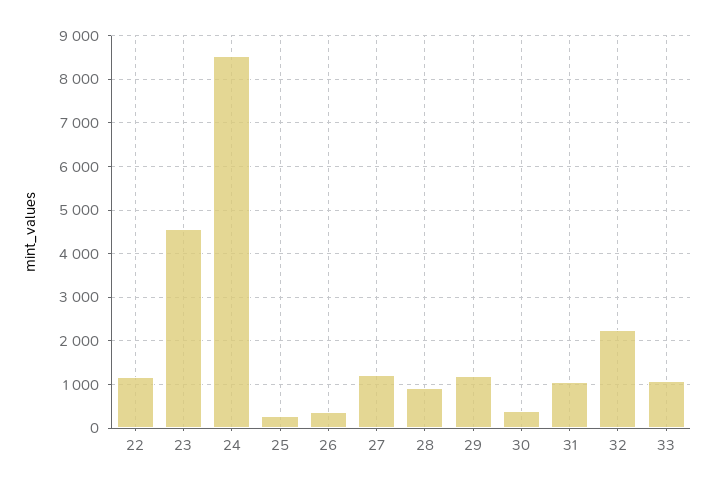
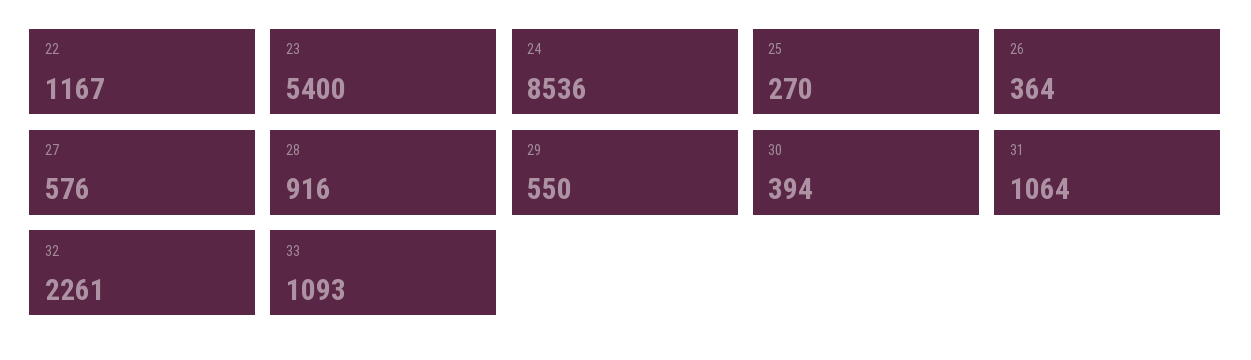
23: 4600 -> 5400
27: 1200 -> 576
29: 1200 -> 550

